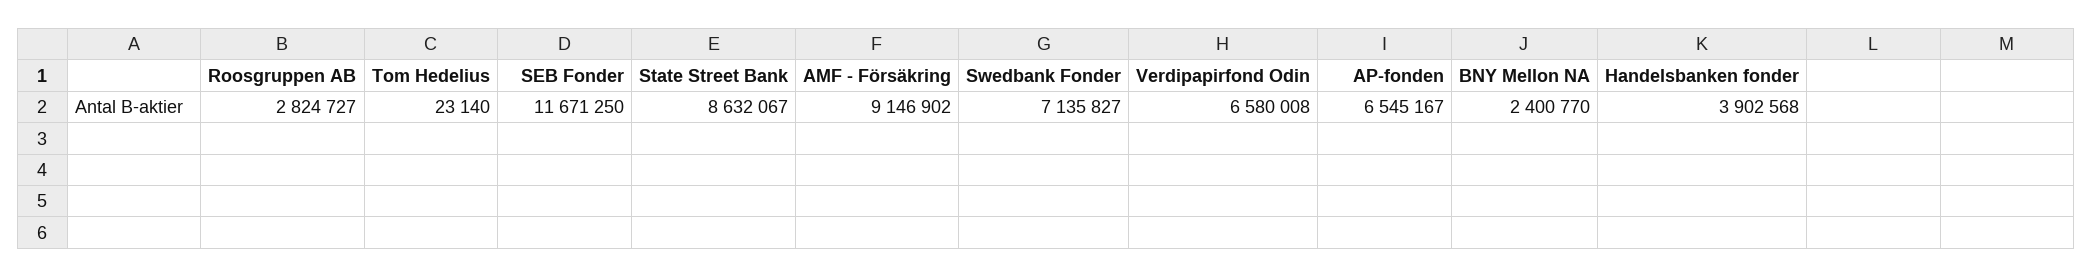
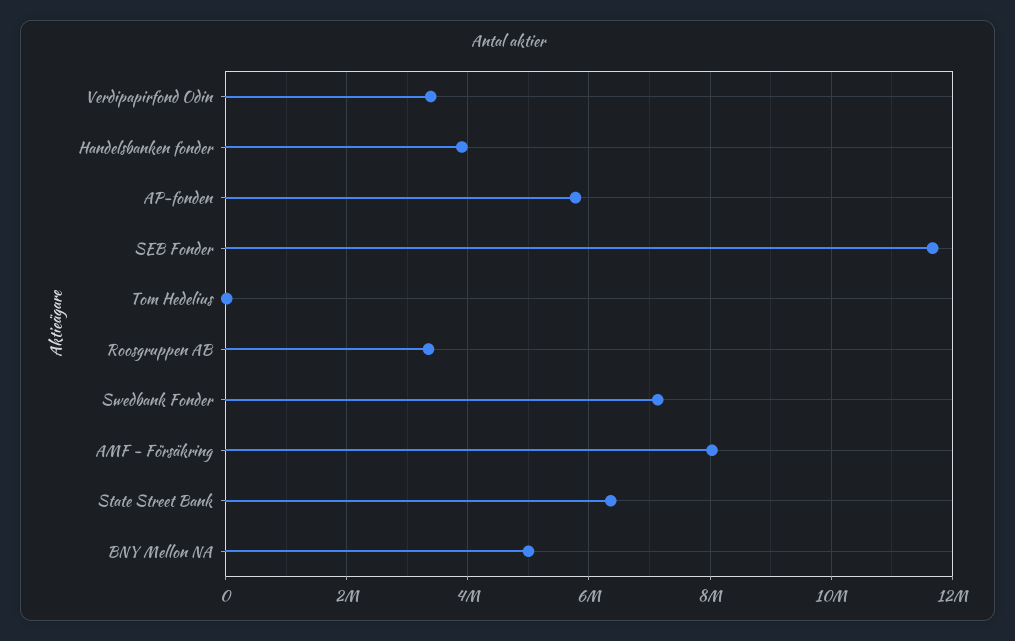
Roosgruppen AB: 2824727 -> 3400000
State Street Bank: 8632067 -> 6400000
AMF - Försäkring: 9146902 -> 8000000
Verdipapirfond Odin: 6580008 -> 3400000
AP-fonden: 6545167 -> 5800000
BNY Mellon NA: 2400770 -> 5000000

